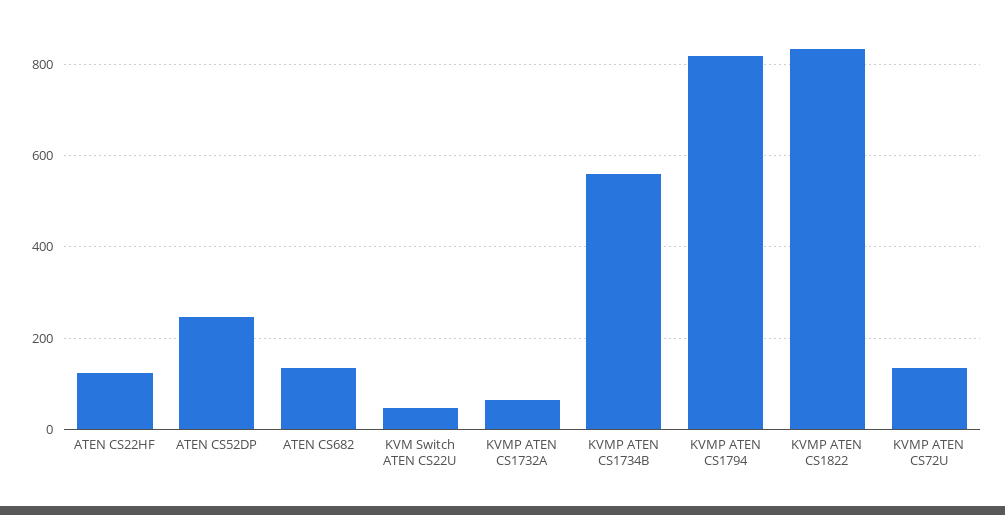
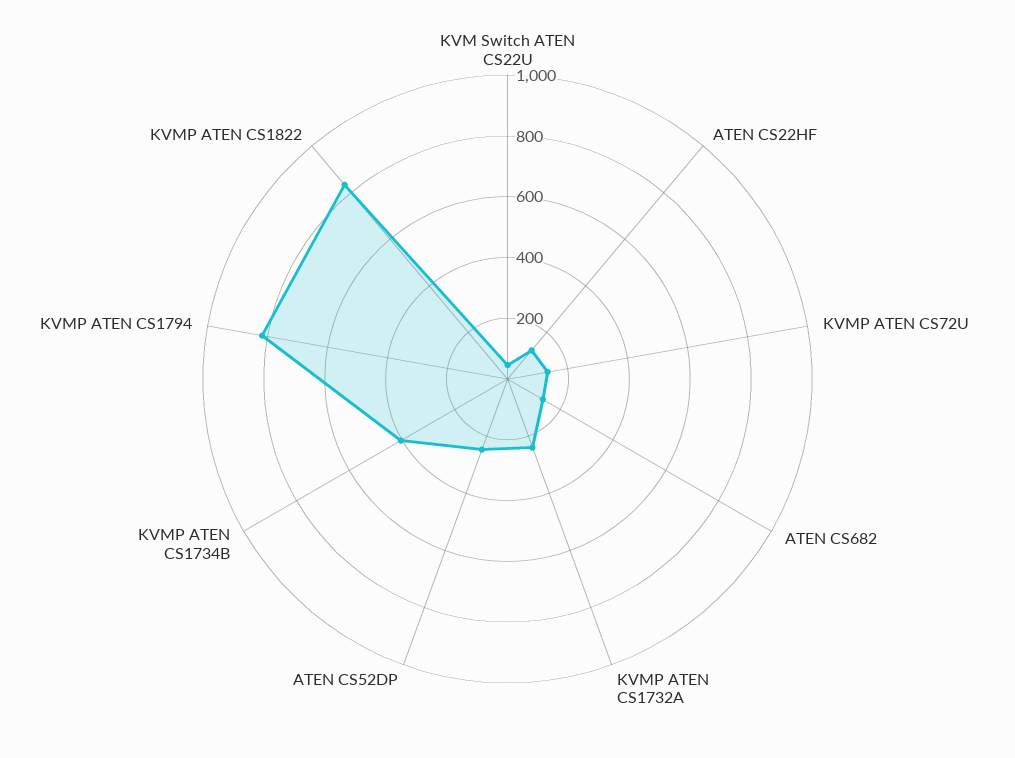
KVMP ATEN CS1732A: 60 -> 250
KVMP ATEN CS1734B: 560 -> 400

